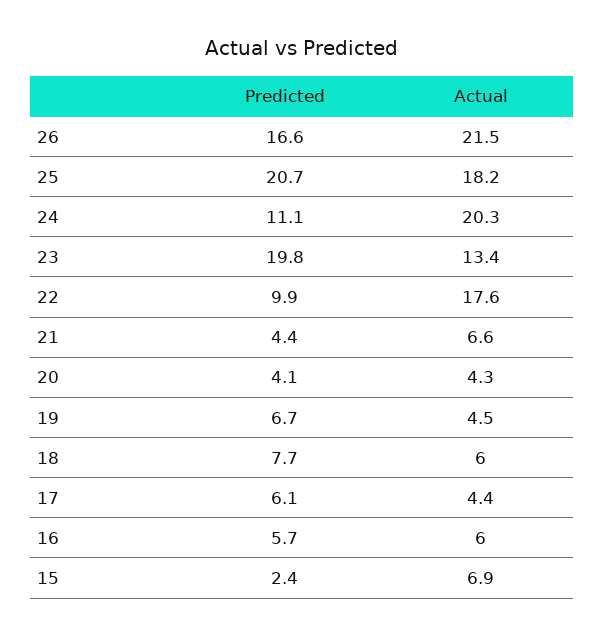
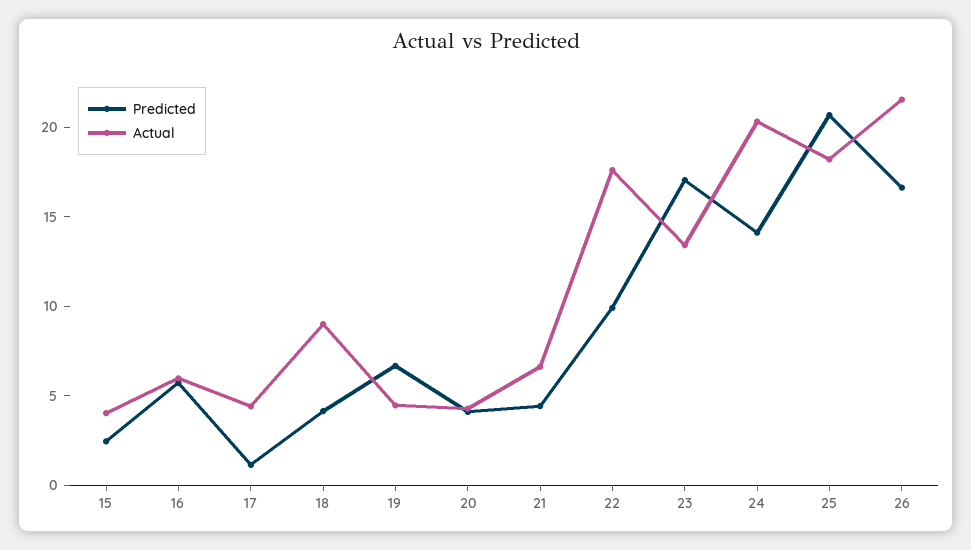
Predicted, 24: 11.1 -> 14
Predicted, 23: 19.8 -> 17
Predicted, 18: 7.7 -> 4
Actual, 18: 6 -> 9
Predicted, 17: 6.1 -> 1
Actual, 15: 6.9 -> 4

